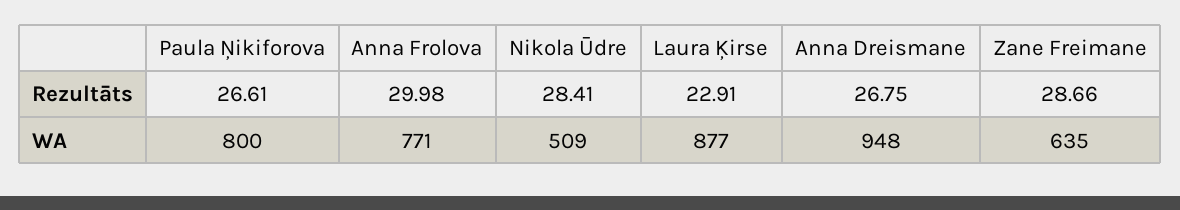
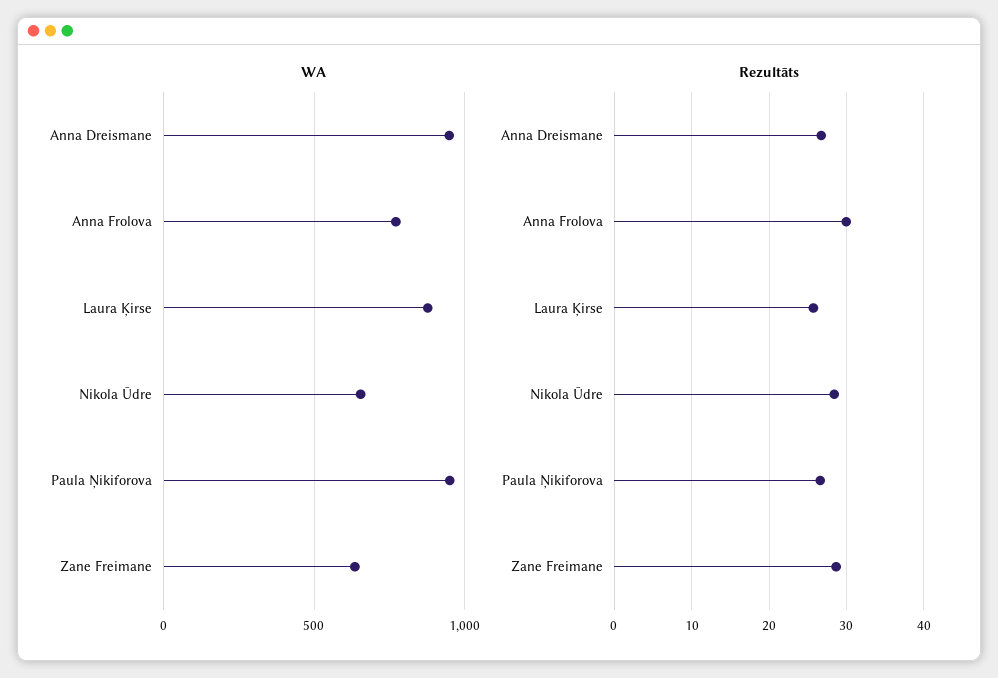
Rezultāts, Laura Ķirse: 22.91 -> 26
WA, Paula Ņikiforova: 800 -> 950
WA, Nikola Ūdre: 509 -> 650

